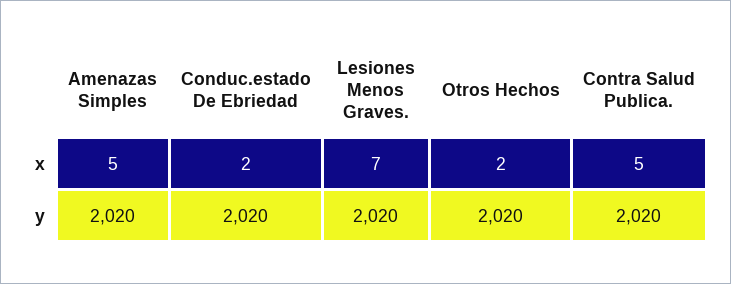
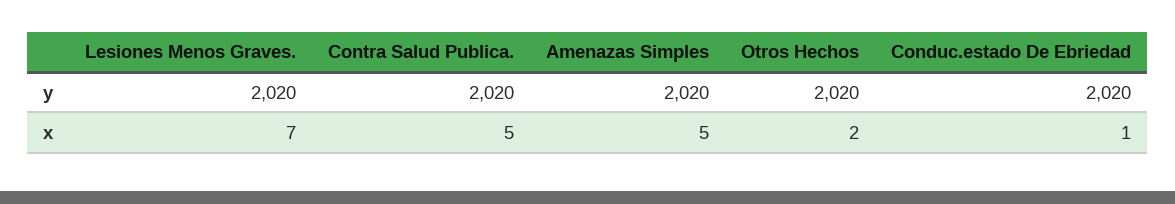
Conduc.estado De Ebriedad, x: 2 -> 1

